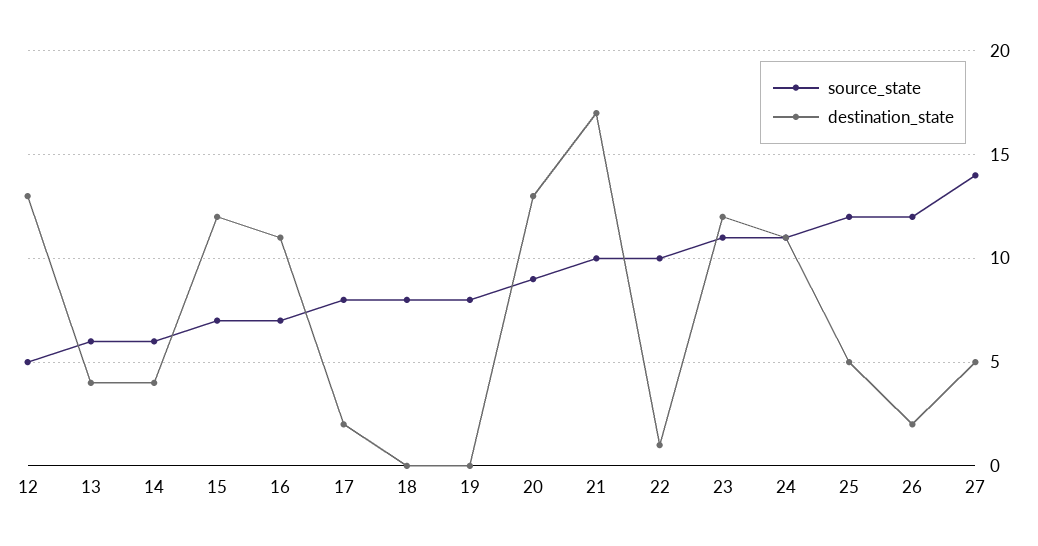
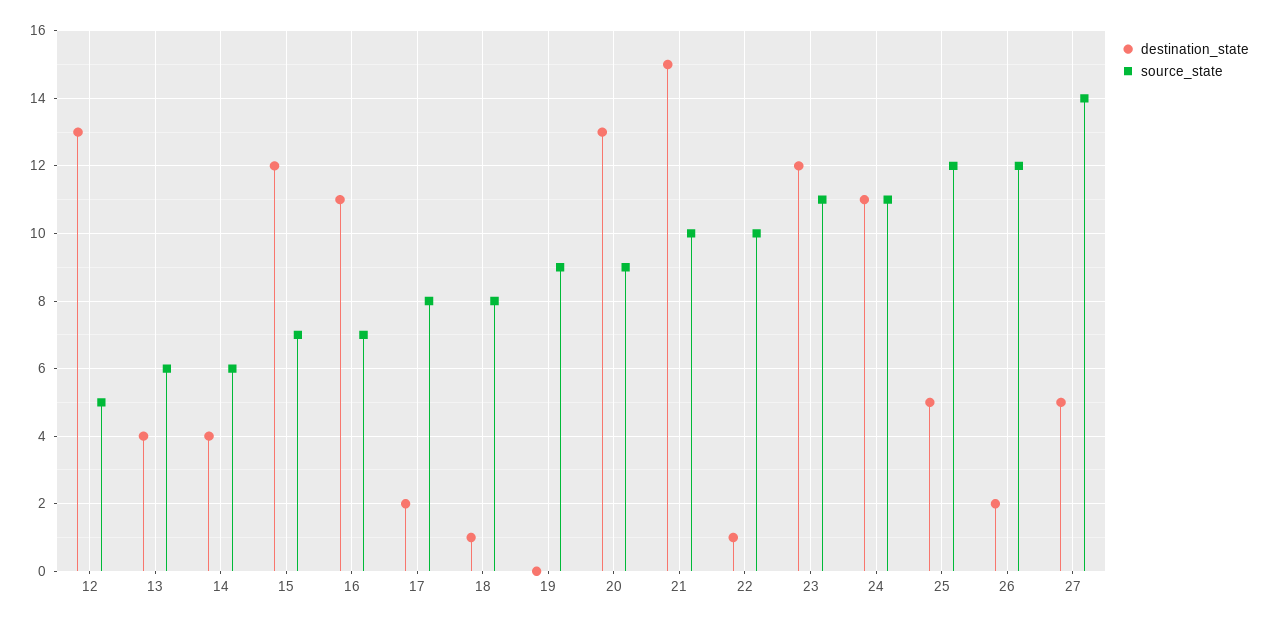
destination_state, 18: 0 -> 1
source_state, 19: 8 -> 9
destination_state, 21: 17 -> 15

